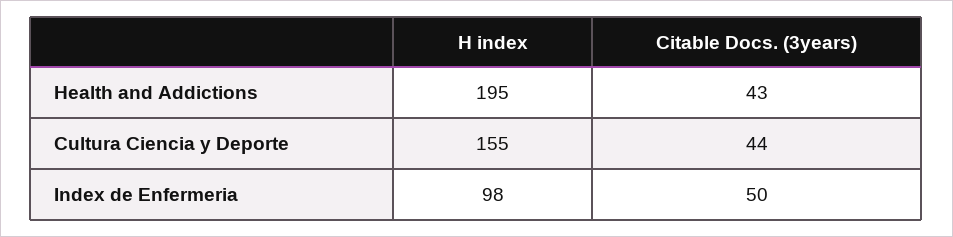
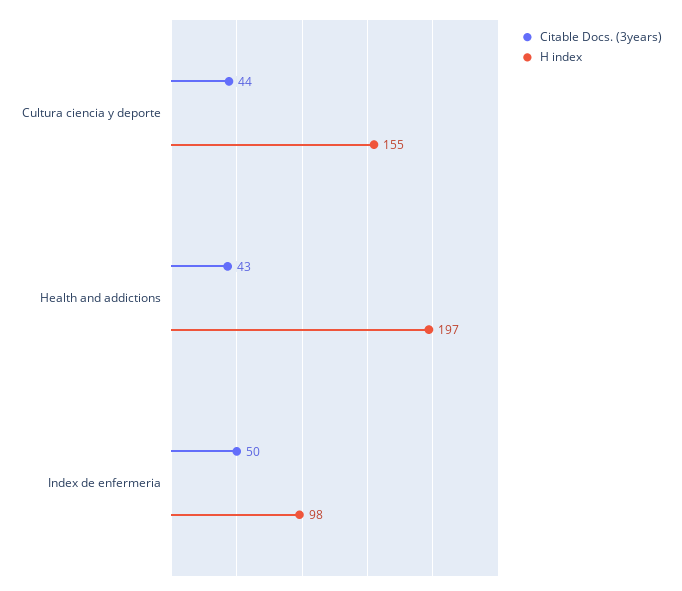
H index, Health and Addictions: 195 -> 197

